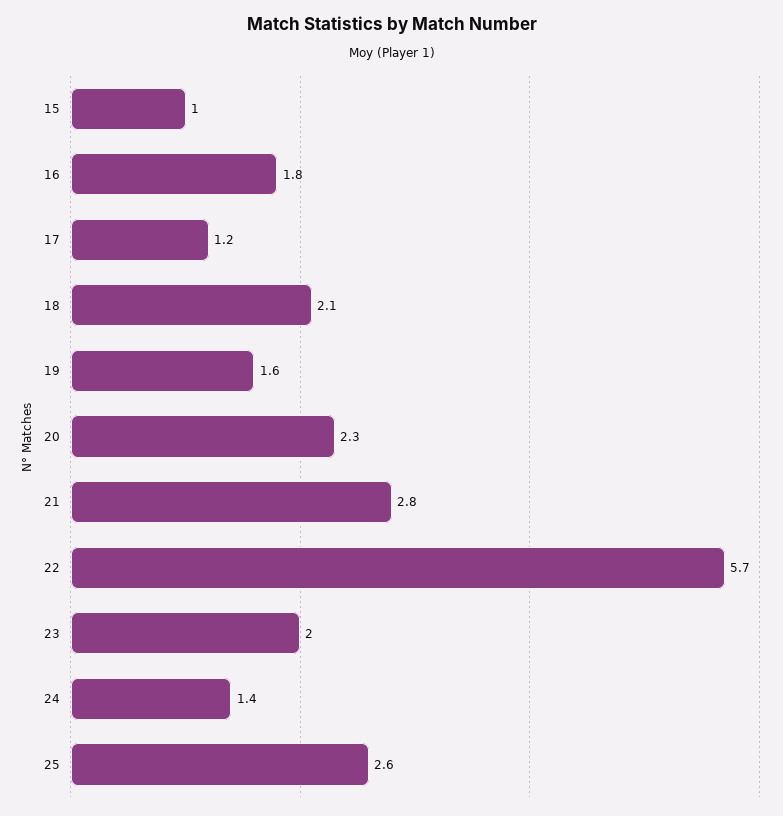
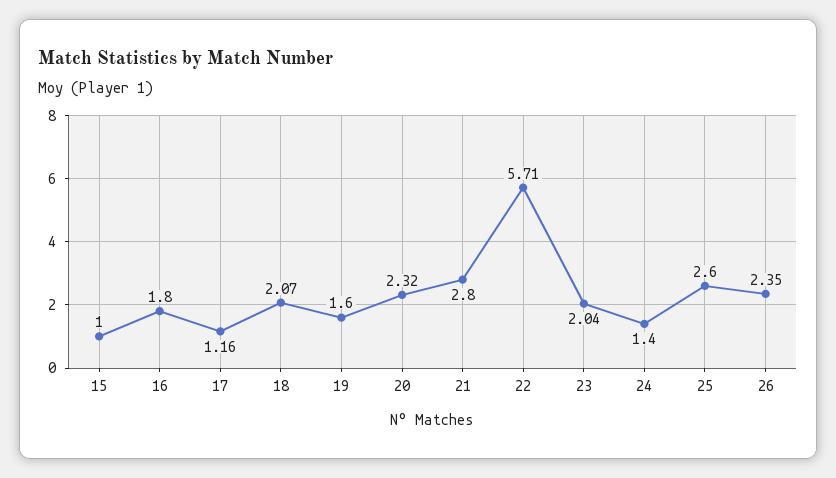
26: none -> 2.35

